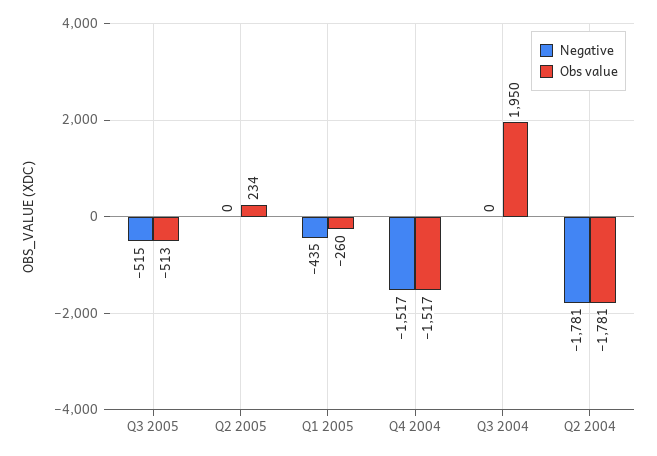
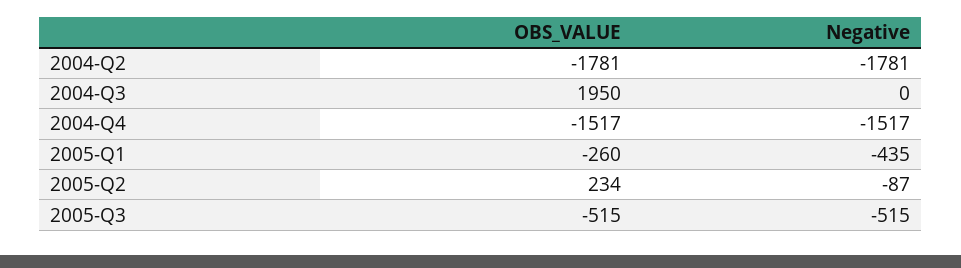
Obs value, Q3 2005: -513 -> -515
Negative, Q2 2005: 0 -> -87

